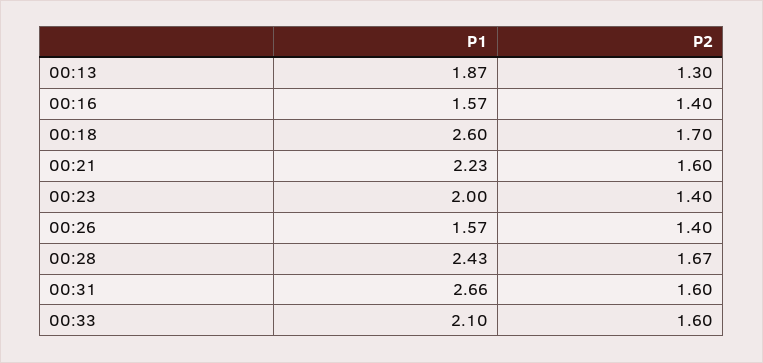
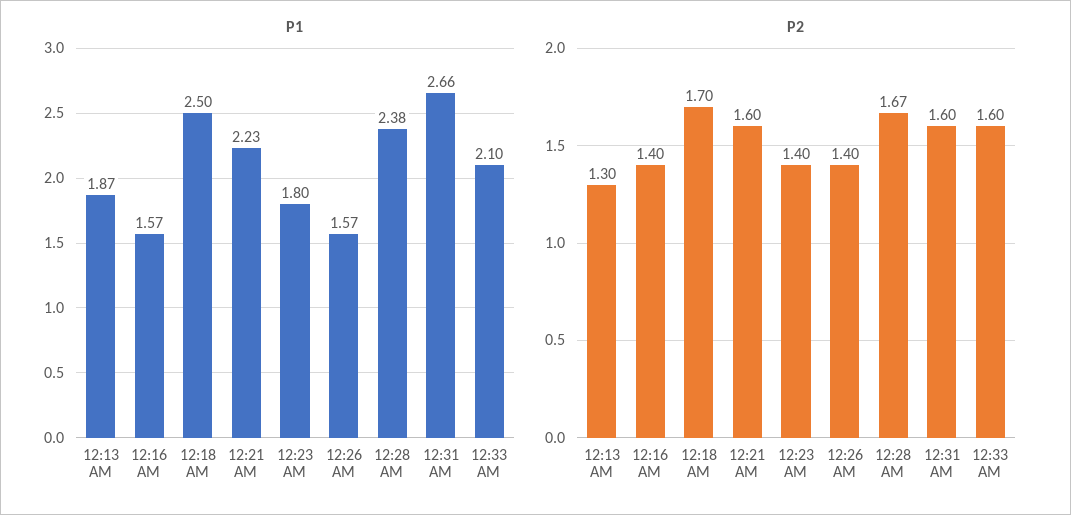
P1, 00:18: 2.6 -> 2.5
P1, 00:23: 2 -> 1.8
P1, 00:28: 2.43 -> 2.38

